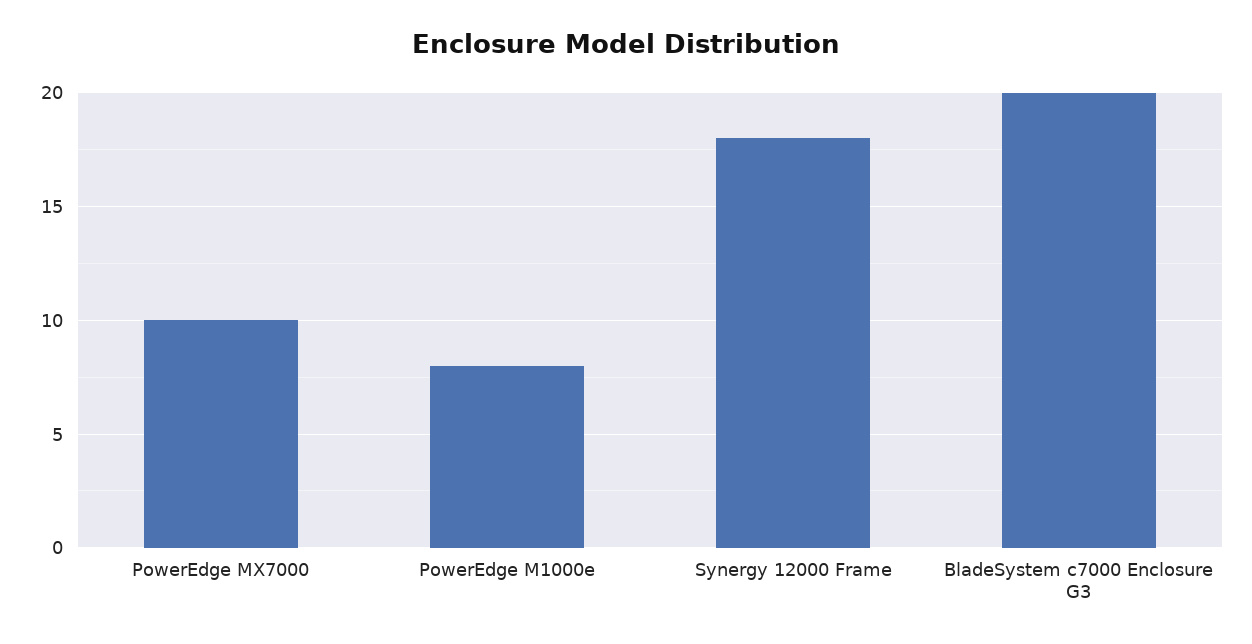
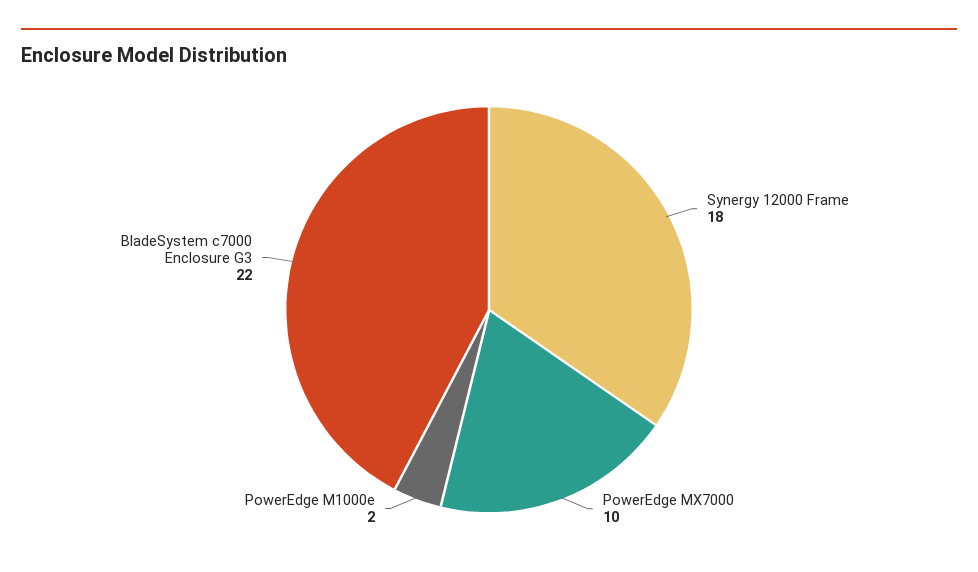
PowerEdge M1000e: 8 -> 2
BladeSystem c7000 Enclosure G3: 20 -> 22

